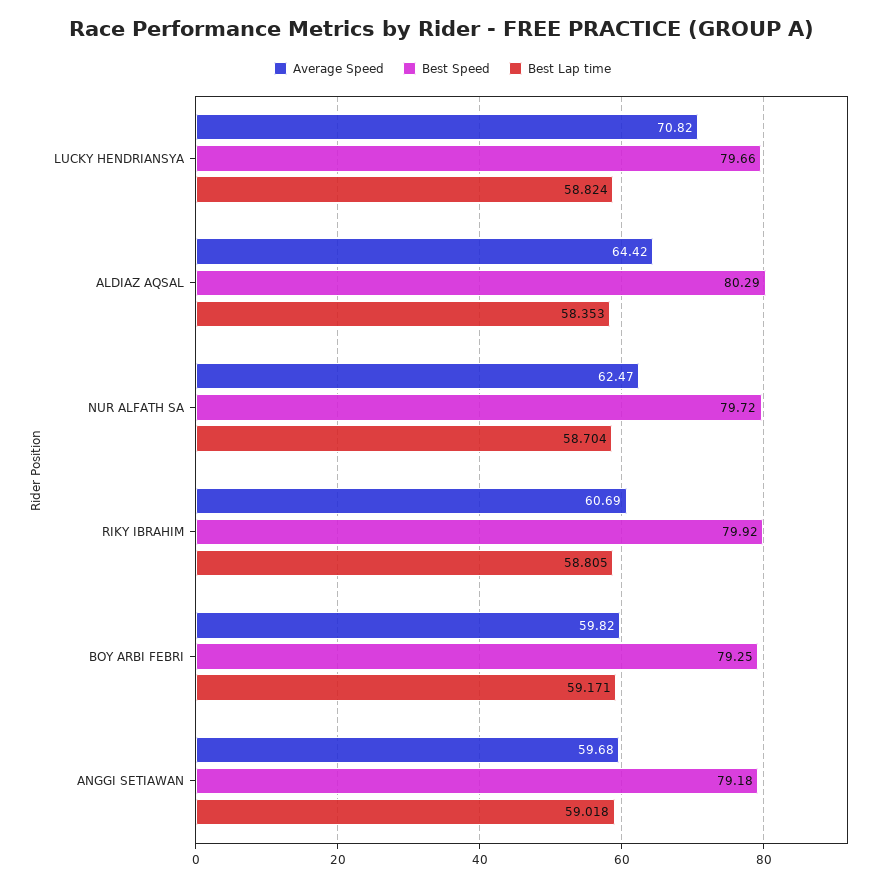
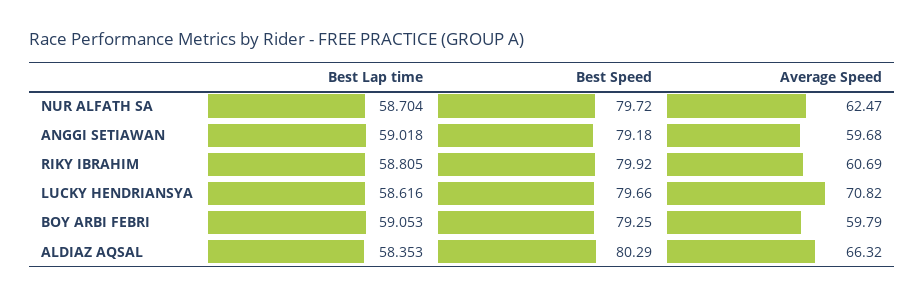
Best Lap time, LUCKY HENDRIANSYA: 58.824 -> 58.616
Average Speed, ALDIAZ AQSAL: 64.42 -> 66.32
Average Speed, BOY ARBI FEBRI: 59.82 -> 59.79
Best Lap time, BOY ARBI FEBRI: 59.171 -> 59.053

